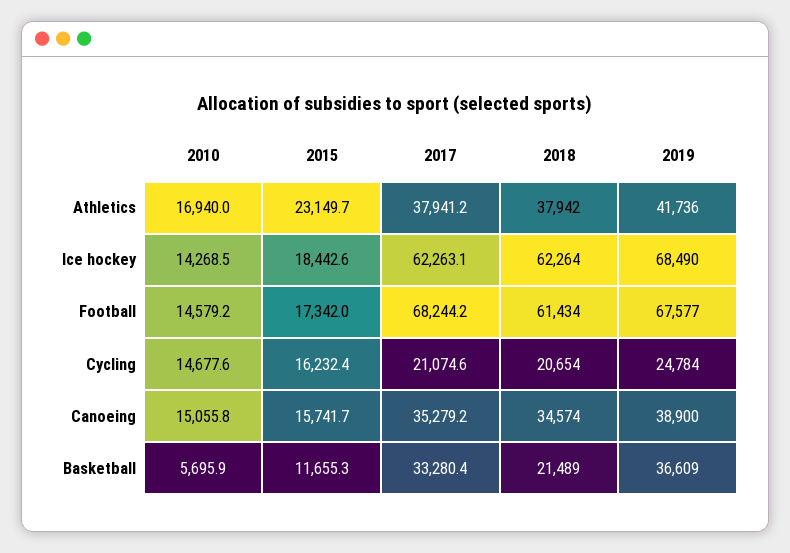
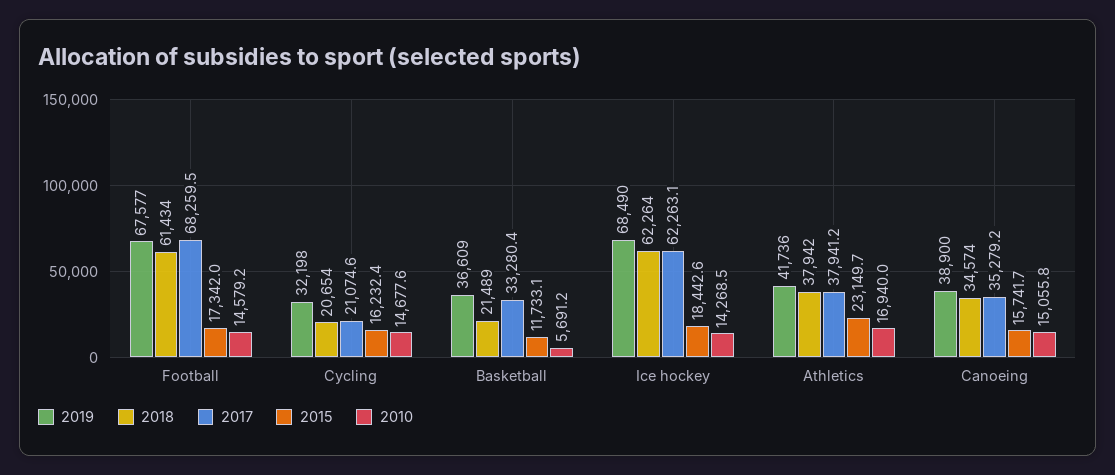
2017, Football: 68244.2 -> 68259.5
2019, Cycling: 24784 -> 32198
2010, Basketball: 5695.9 -> 5691.2
2015, Basketball: 11655.3 -> 11733.1

